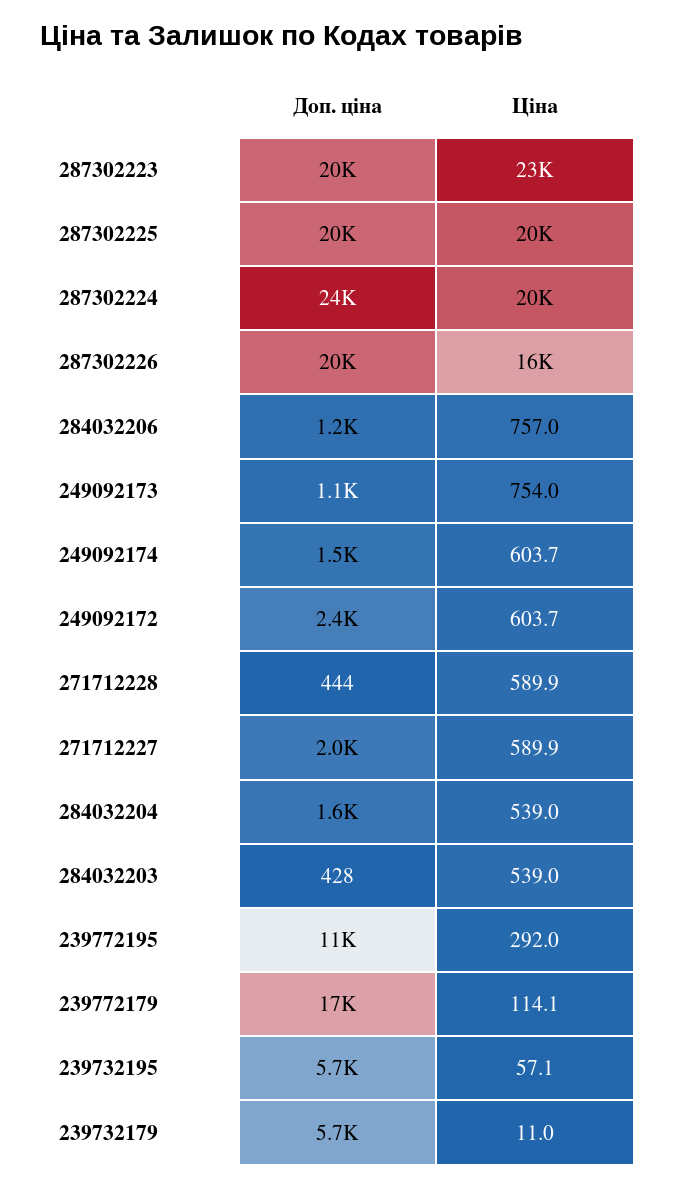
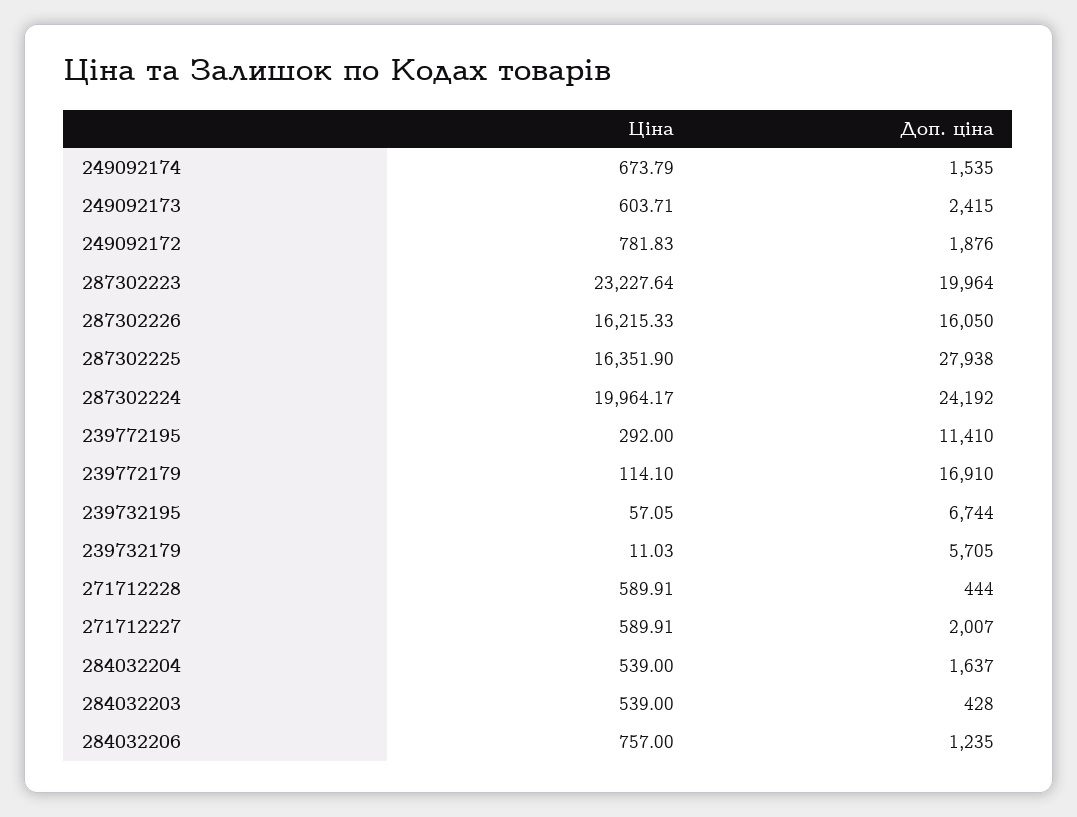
Доп. ціна, 287302225: 20000 -> 27938
Ціна, 287302225: 20000 -> 16351.9
Доп. ціна, 287302226: 20000 -> 16050
Доп. ціна, 249092173: 1100 -> 2415
Ціна, 249092173: 754 -> 603.71
Ціна, 249092174: 603.7 -> 673.79
Доп. ціна, 249092172: 2400 -> 1876
Ціна, 249092172: 603.7 -> 781.83
Доп. ціна, 239732195: 5700 -> 6744

